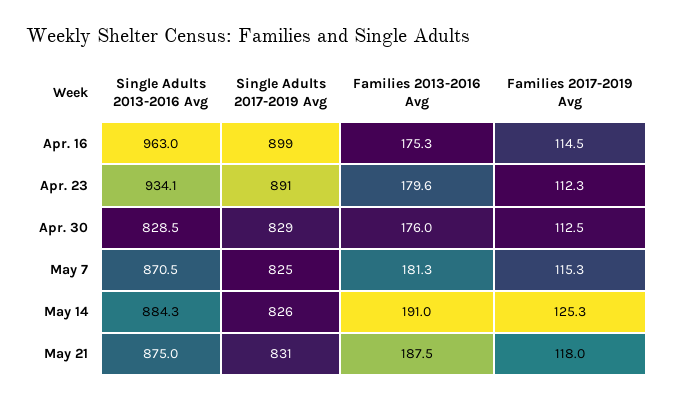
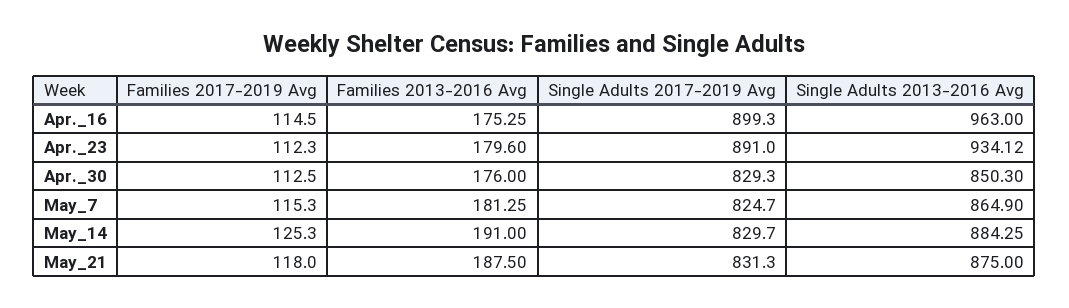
Single Adults 2013-2016 Avg, Apr. 30: 828.5 -> 850.3
Single Adults 2013-2016 Avg, May 7: 870.5 -> 864.9
Single Adults 2017-2019 Avg, May 14: 826 -> 829.7

